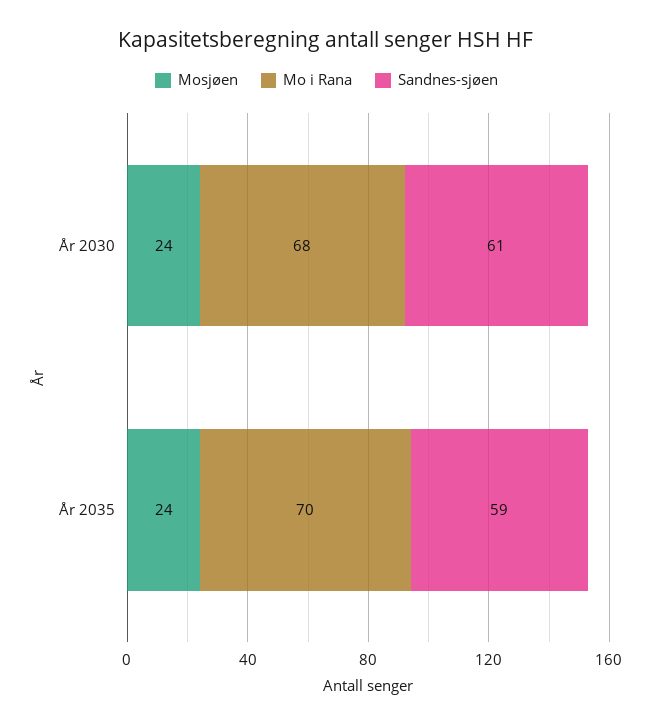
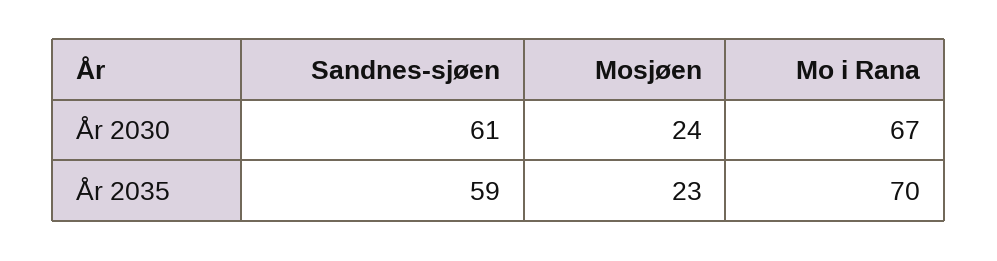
Mo i Rana, År 2030: 68 -> 67
Mosjøen, År 2035: 24 -> 23

